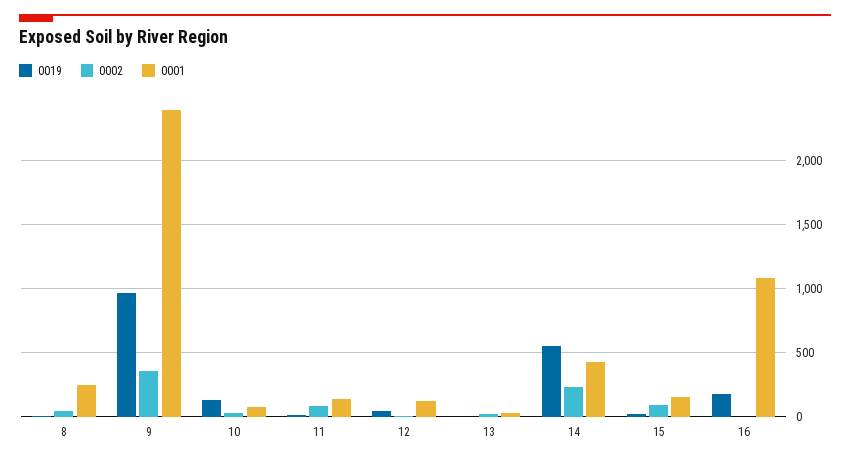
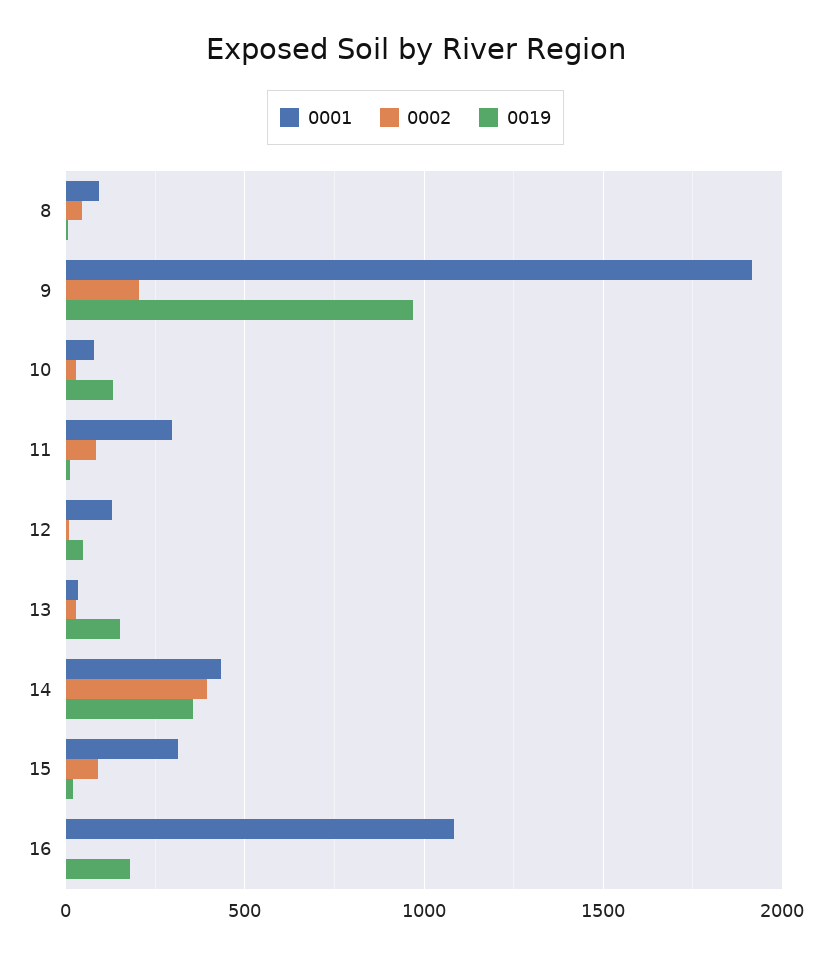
0001, 8: 250 -> 100
0002, 9: 350 -> 200
0001, 9: 2400 -> 1900
0001, 11: 150 -> 300
0019, 13: 0 -> 150
0019, 14: 550 -> 350
0002, 14: 250 -> 400
0001, 15: 150 -> 300

